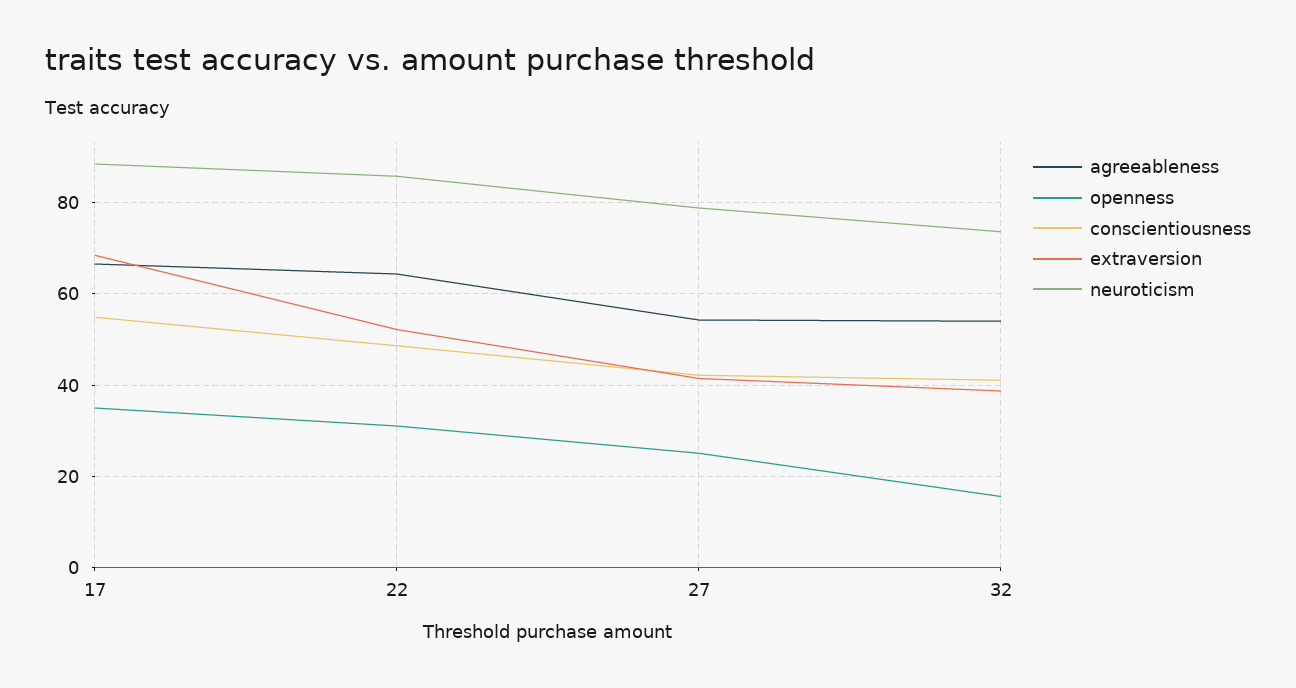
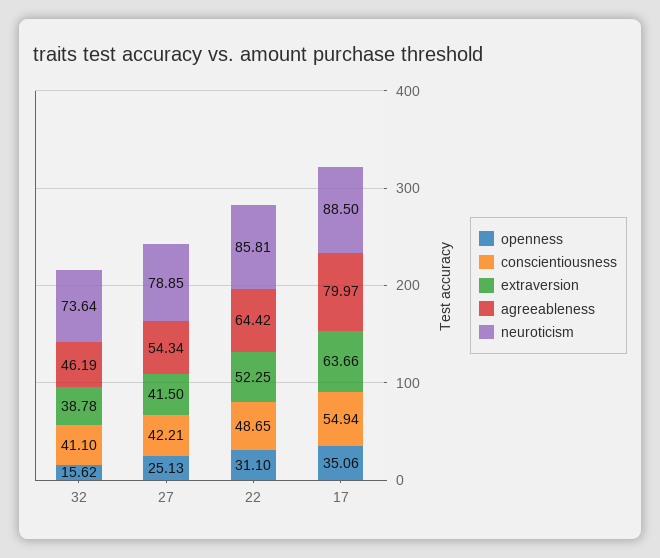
agreeableness, 17: 66 -> 79.97
extraversion, 17: 68 -> 63.66
agreeableness, 32: 54 -> 46.19

